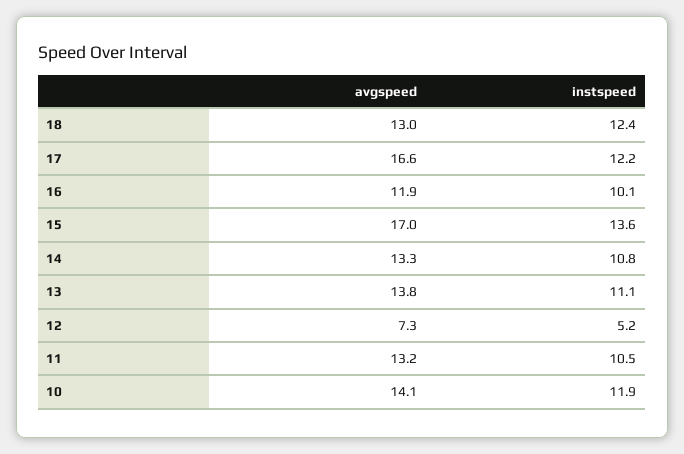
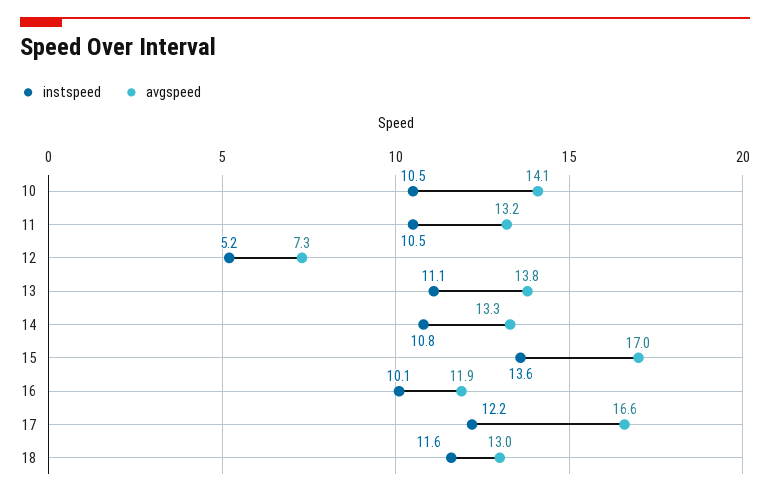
instspeed, 18: 12.4 -> 11.6
instspeed, 10: 11.9 -> 10.5

